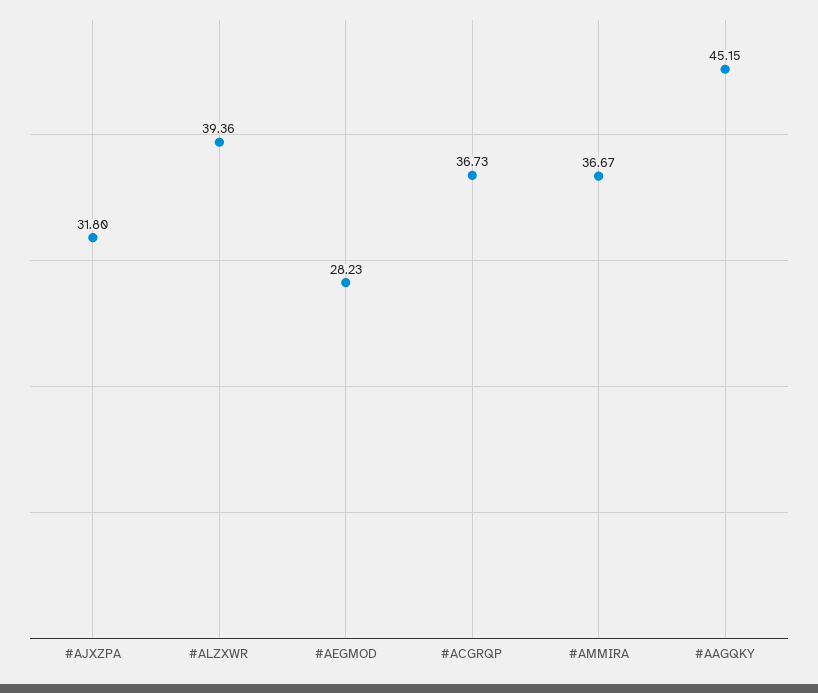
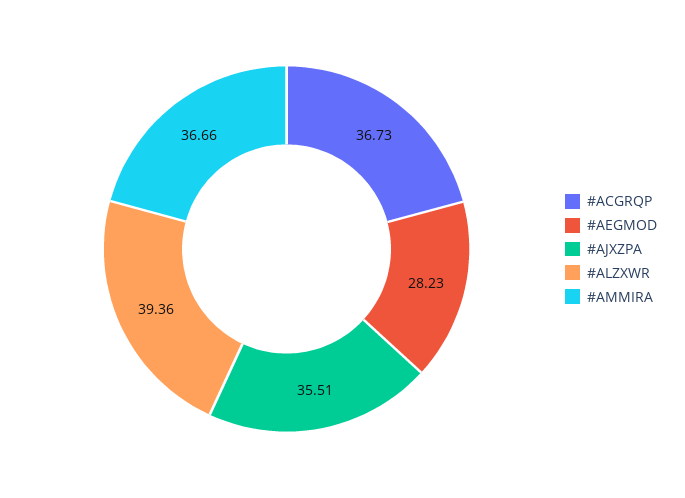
#AJXZPA: 31.8 -> 35.51
#AMMIRA: 36.67 -> 36.66
#AAGQKY: 45.15 -> none

